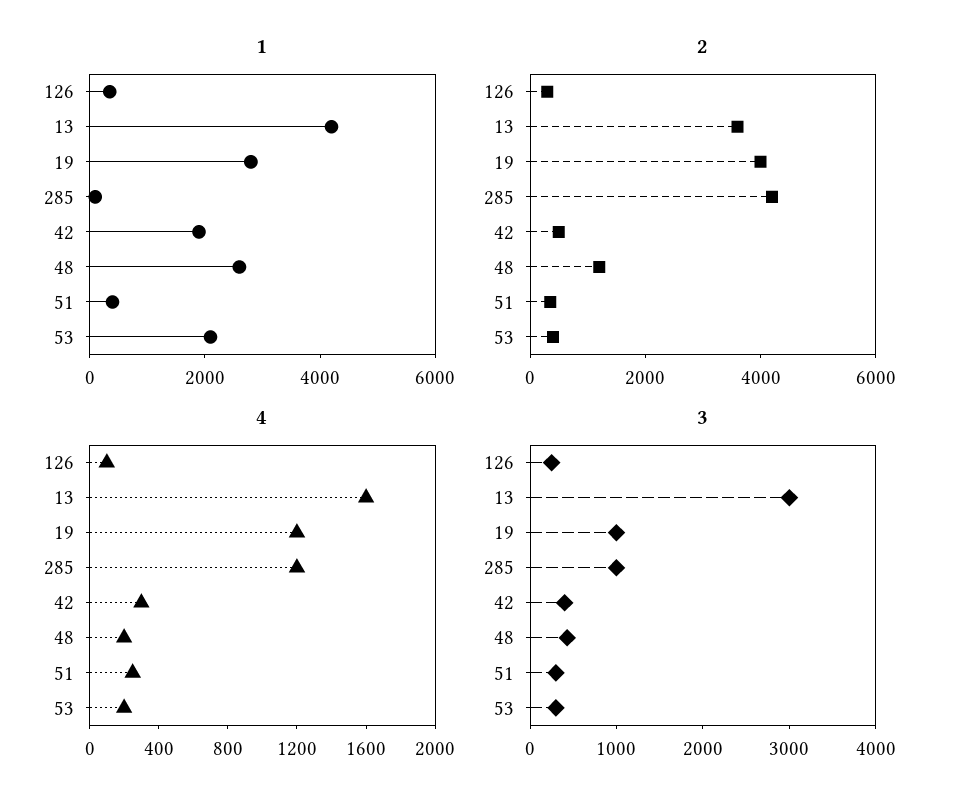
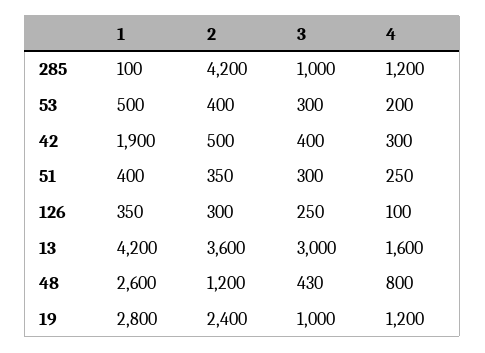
1, 53: 2000 -> 500
2, 19: 4000 -> 2400
4, 48: 200 -> 800

